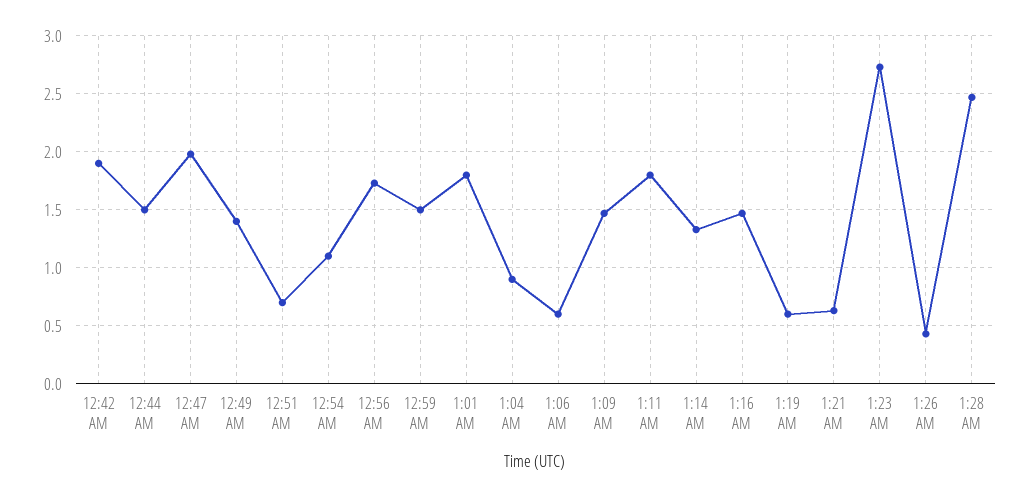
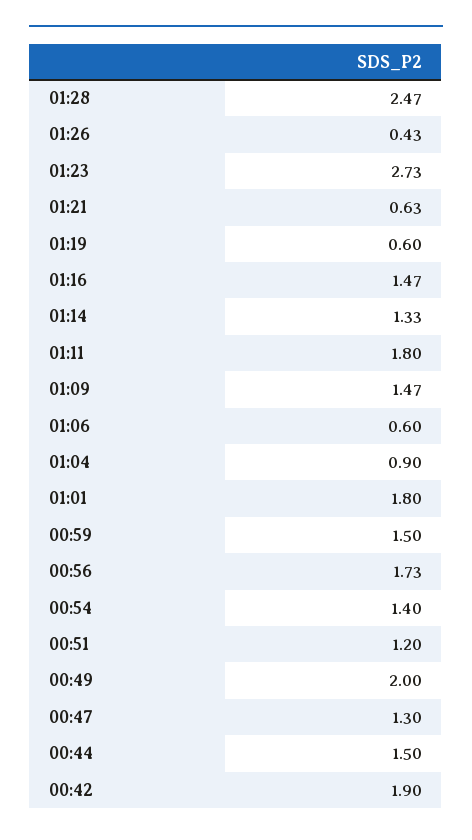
12:47 AM: 2 -> 1.3
12:49 AM: 1.4 -> 2
12:51 AM: 0.7 -> 1.2
12:54 AM: 1.1 -> 1.4

